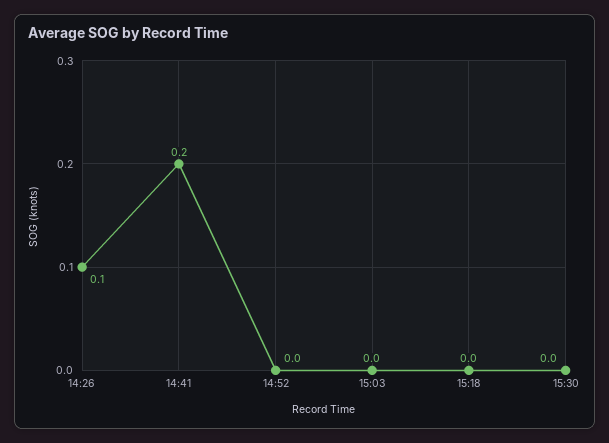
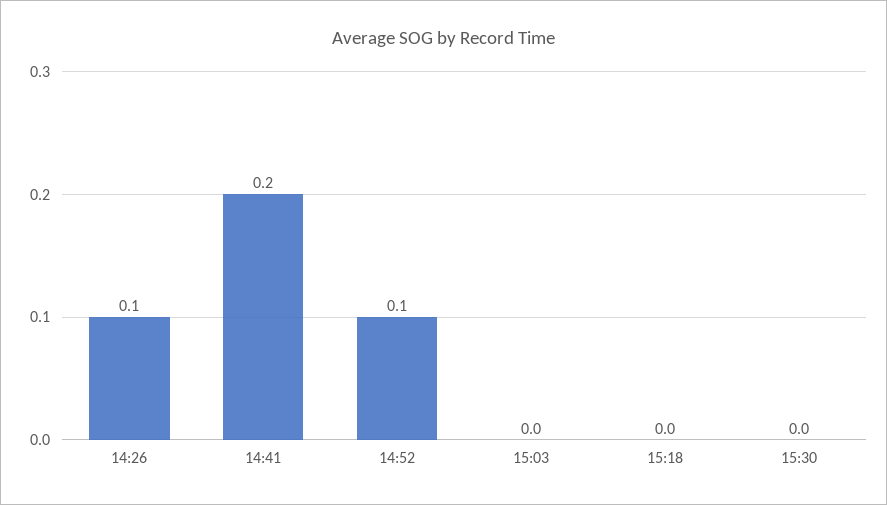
14:52: 0 -> 0.1

